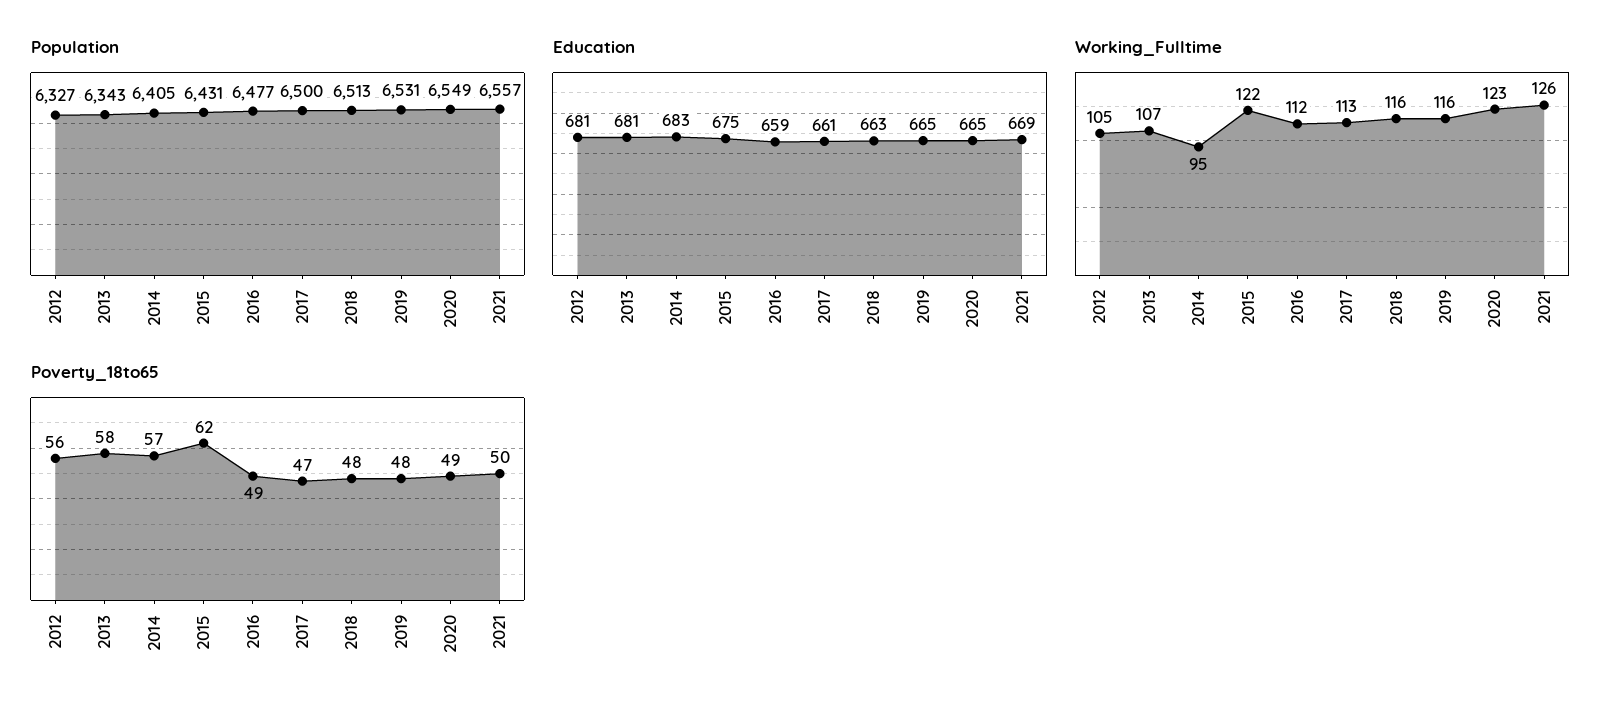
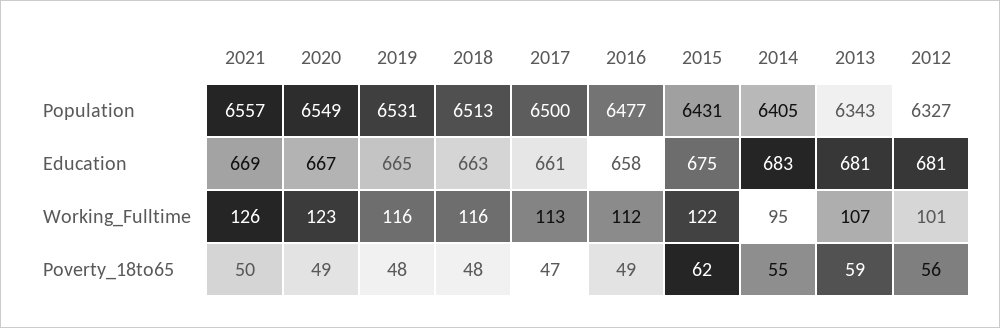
Education, 2016: 659 -> 658
Education, 2020: 665 -> 667
Working_Fulltime, 2012: 105 -> 101
Poverty_18to65, 2013: 58 -> 59
Poverty_18to65, 2014: 57 -> 55

